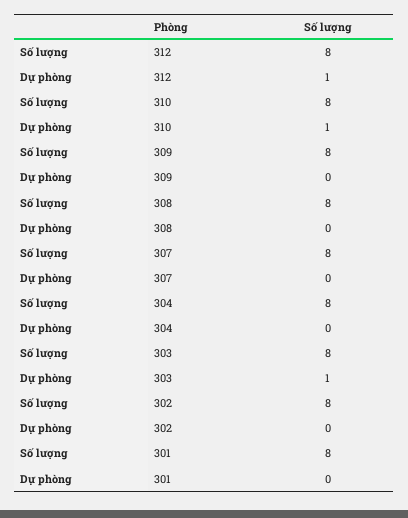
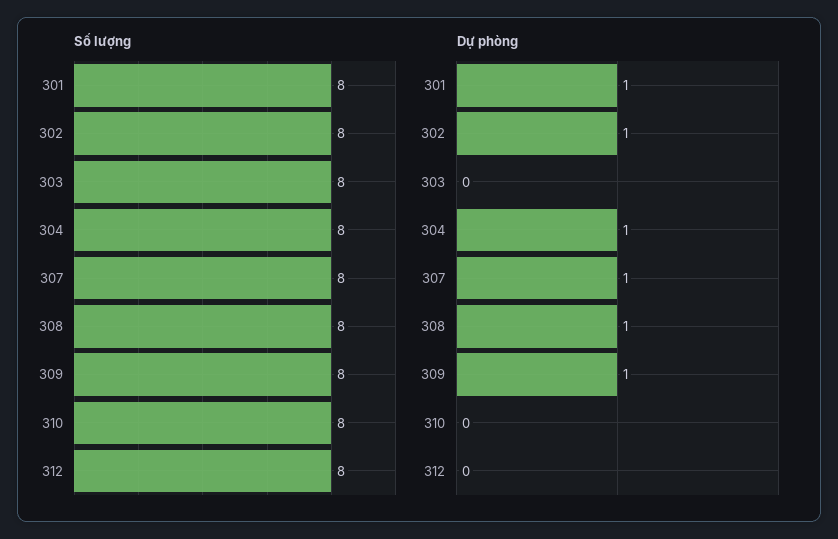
Dự phòng, 312: 1 -> 0
Dự phòng, 310: 1 -> 0
Dự phòng, 309: 0 -> 1
Dự phòng, 308: 0 -> 1
Dự phòng, 307: 0 -> 1
Dự phòng, 304: 0 -> 1
Dự phòng, 303: 1 -> 0
Dự phòng, 302: 0 -> 1
Dự phòng, 301: 0 -> 1

